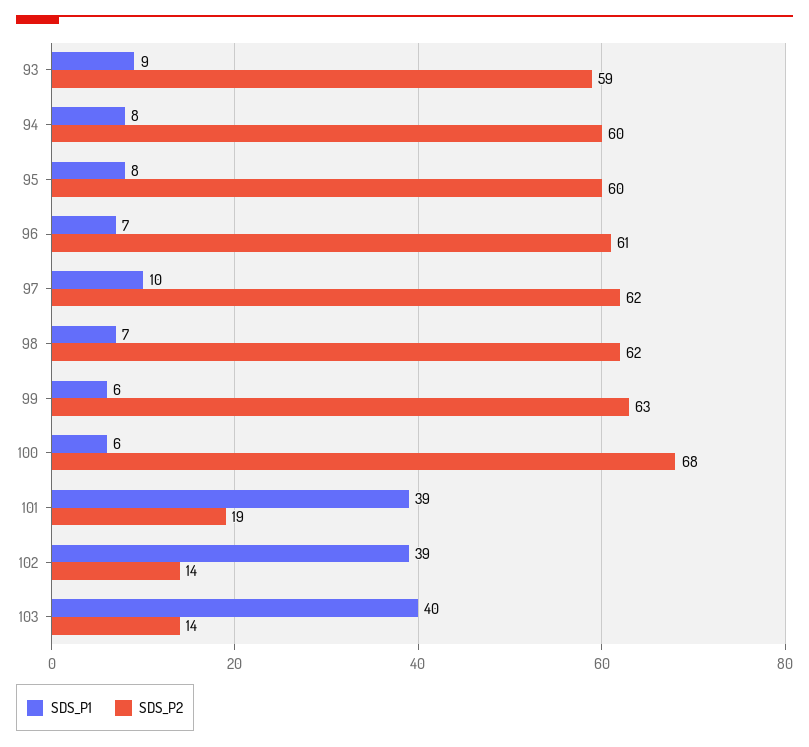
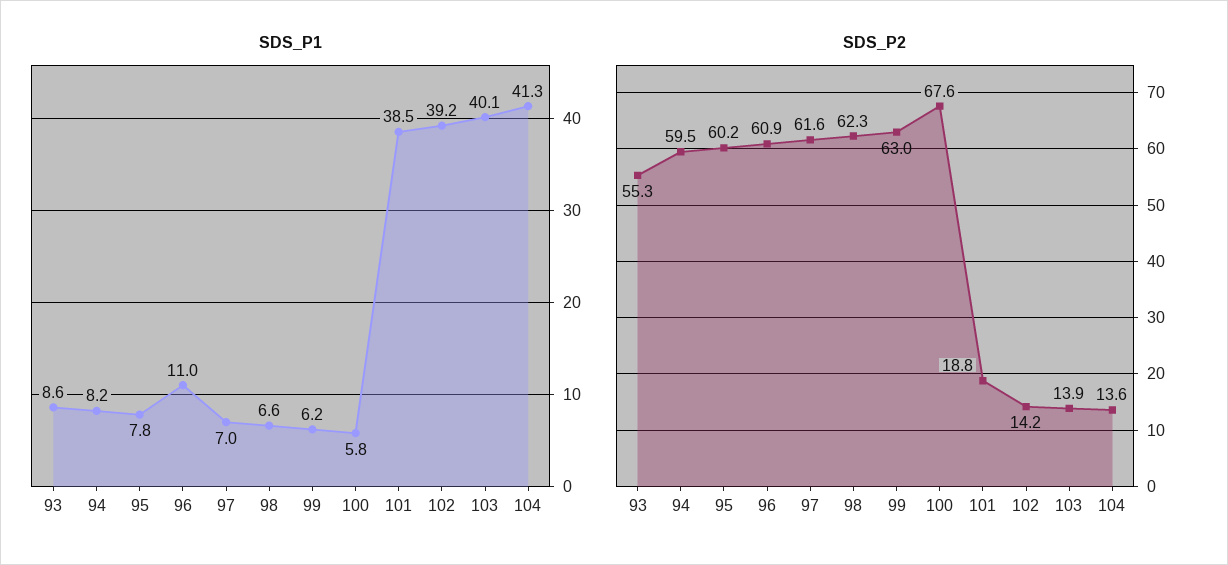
SDS_P2, 93: 59 -> 55.3
SDS_P1, 96: 7 -> 11
SDS_P1, 97: 10 -> 7
SDS_P1, 104: none -> 41.3
SDS_P2, 104: none -> 13.6

